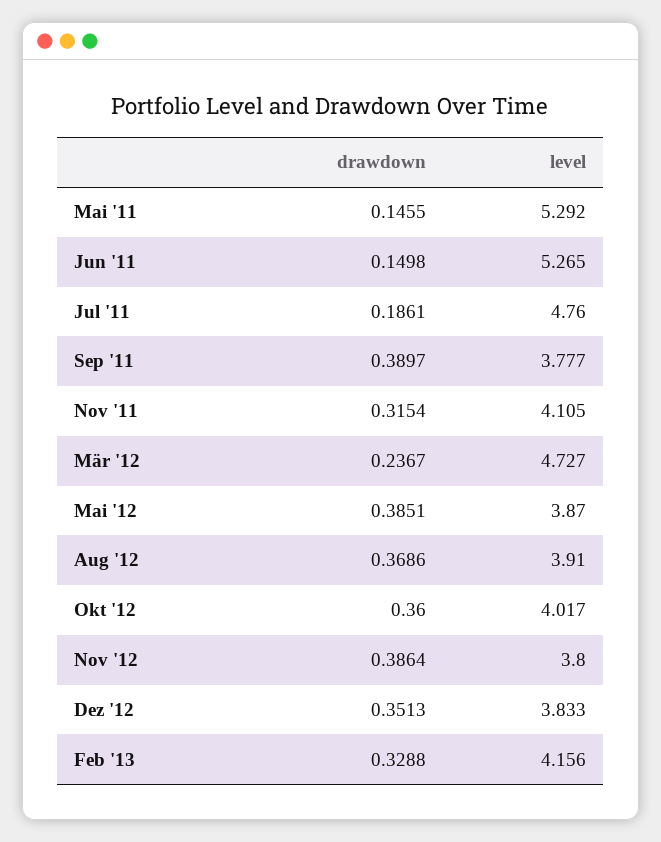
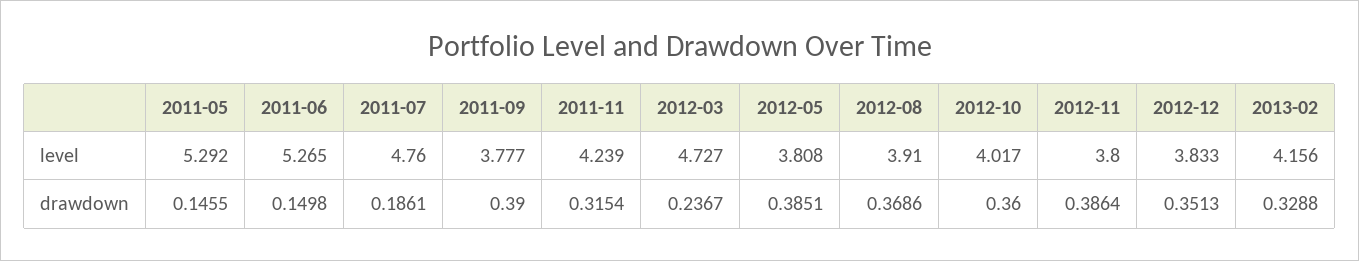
drawdown, Sep '11: 0.3897 -> 0.39
level, Nov '11: 4.105 -> 4.239
level, Mai '12: 3.87 -> 3.808

